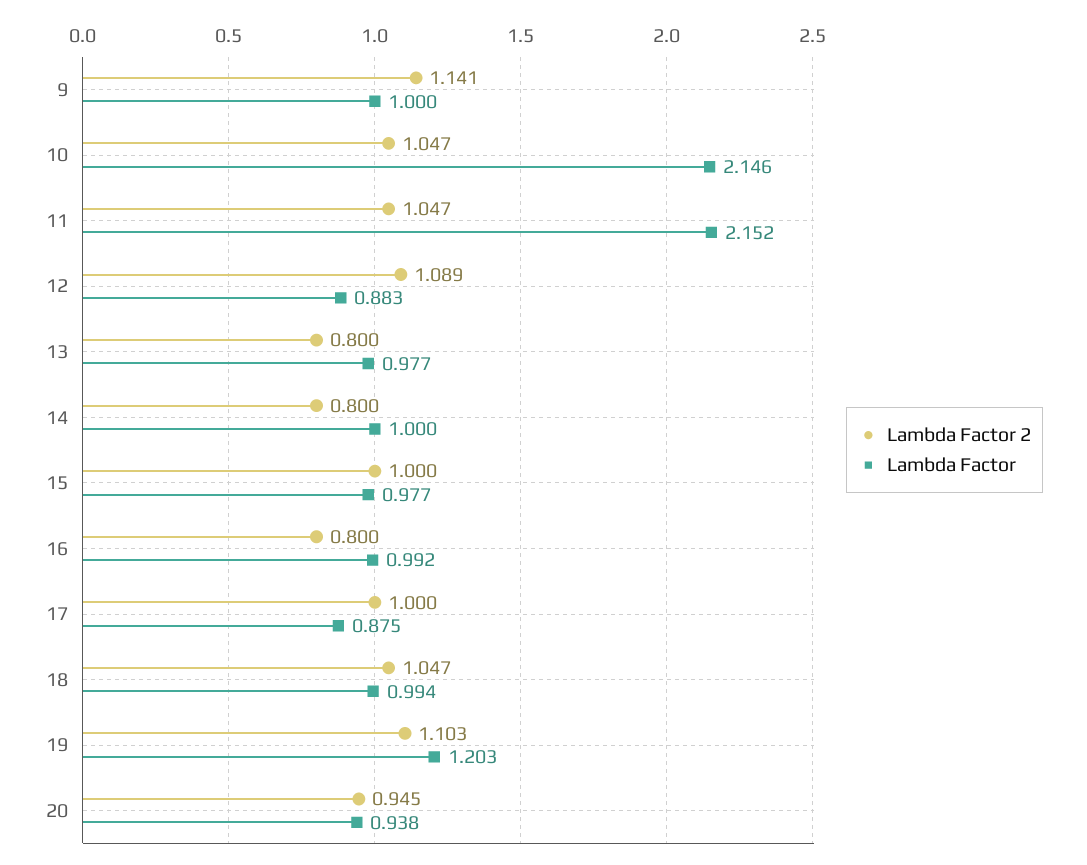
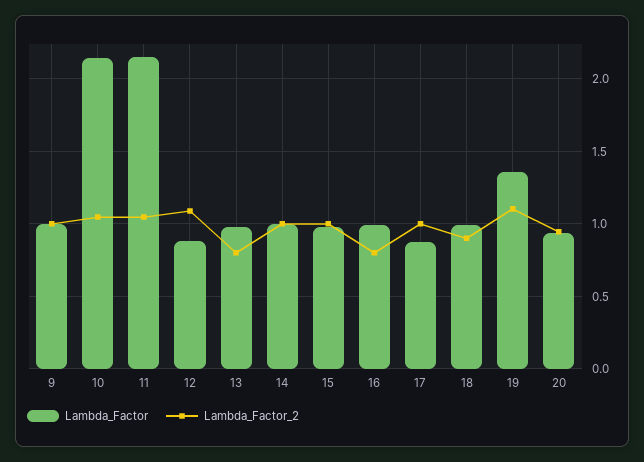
Lambda Factor 2, 9: 1.141 -> 1
Lambda Factor 2, 14: 0.8 -> 1
Lambda Factor 2, 18: 1.047 -> 0.9
Lambda Factor, 19: 1.203 -> 1.35

